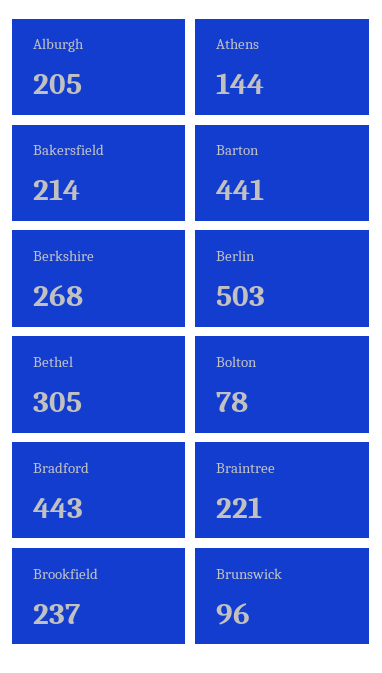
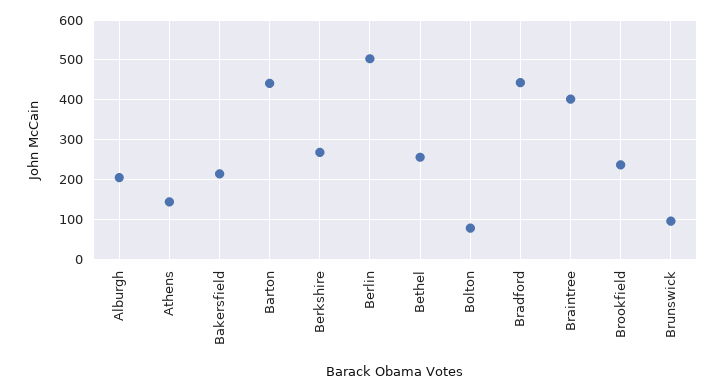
Bethel: 305 -> 260
Braintree: 221 -> 400

